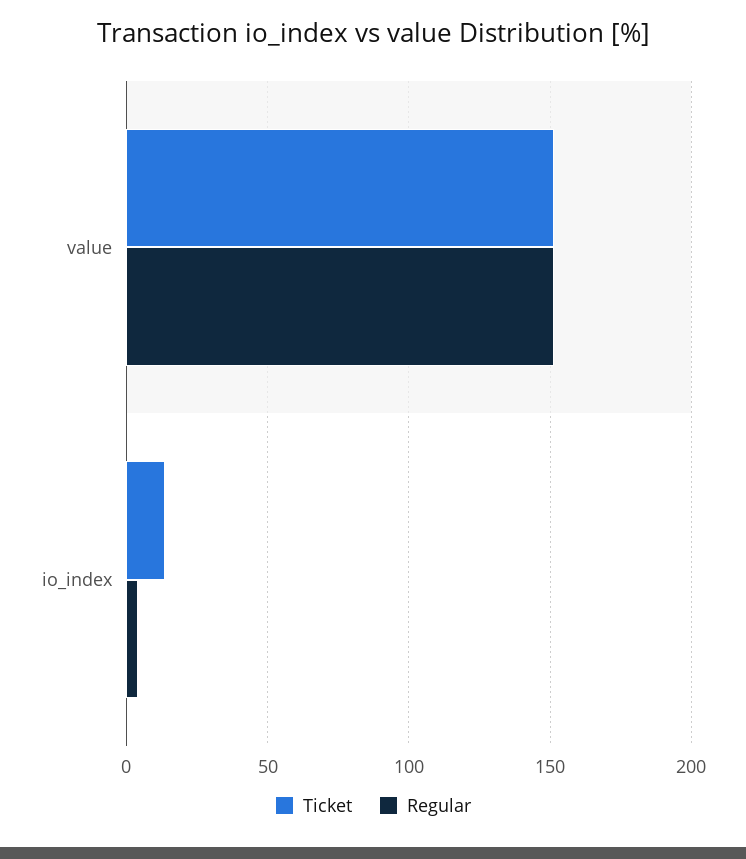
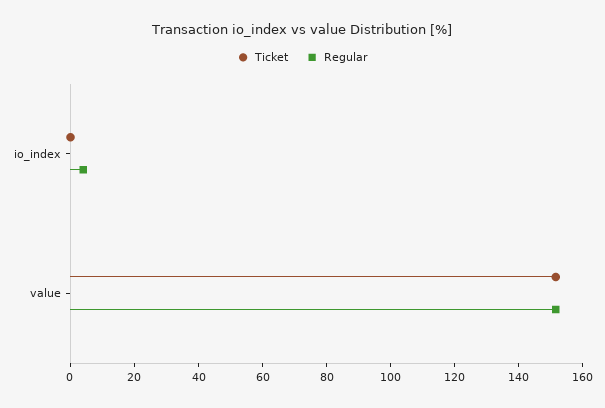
Ticket, io_index: 15 -> 0

